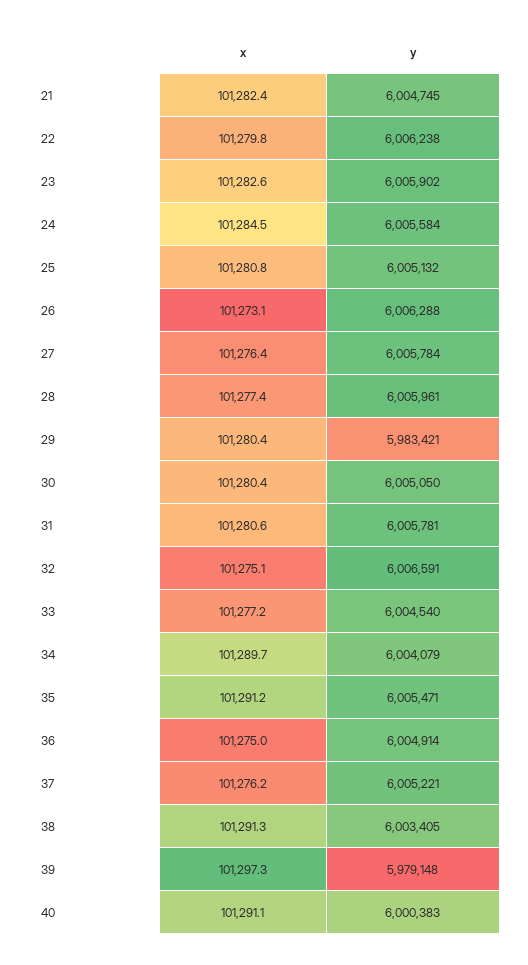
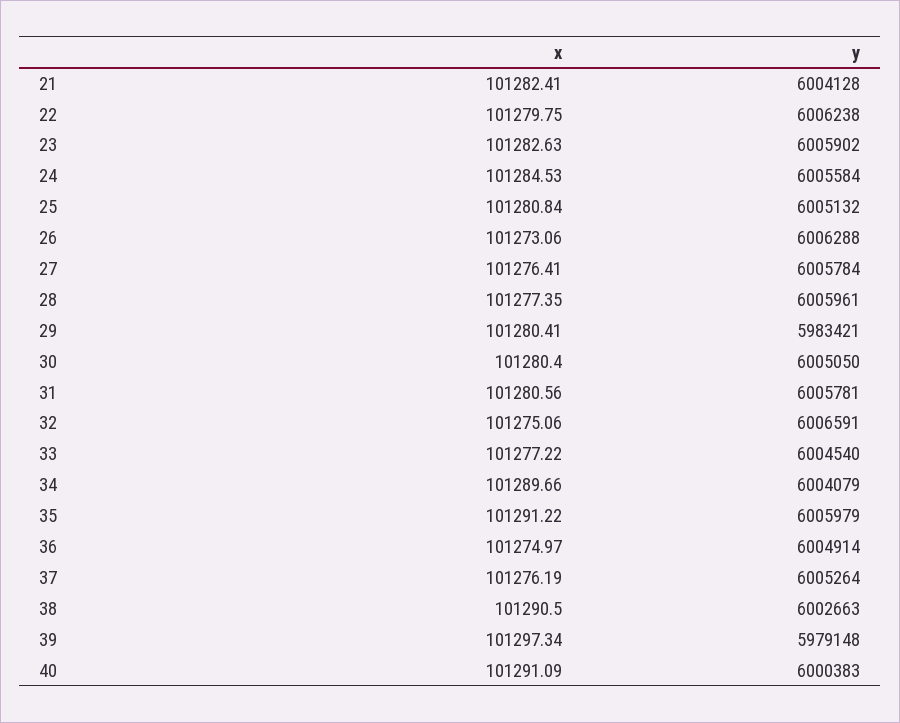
y, 21: 6004745 -> 6004128
y, 35: 6005471 -> 6005979
y, 37: 6005221 -> 6005264
x, 38: 101291.3 -> 101290.5
y, 38: 6003405 -> 6002663

